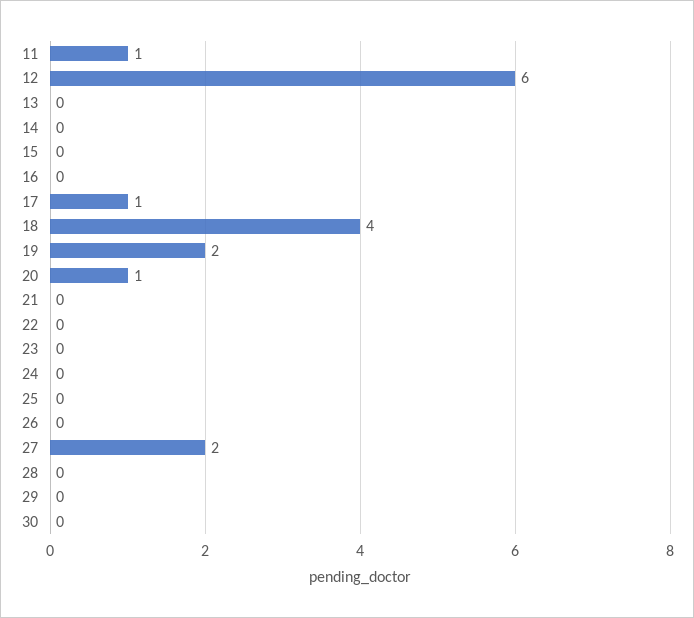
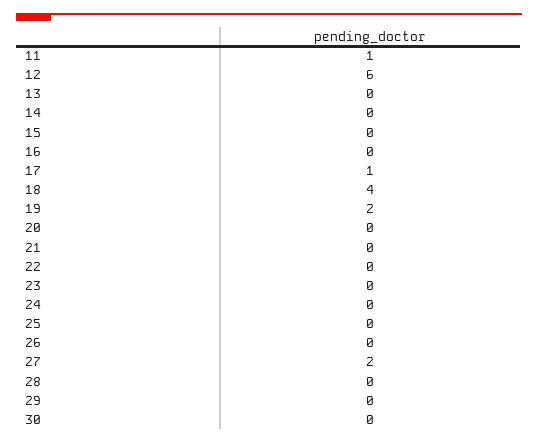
20: 1 -> 0

